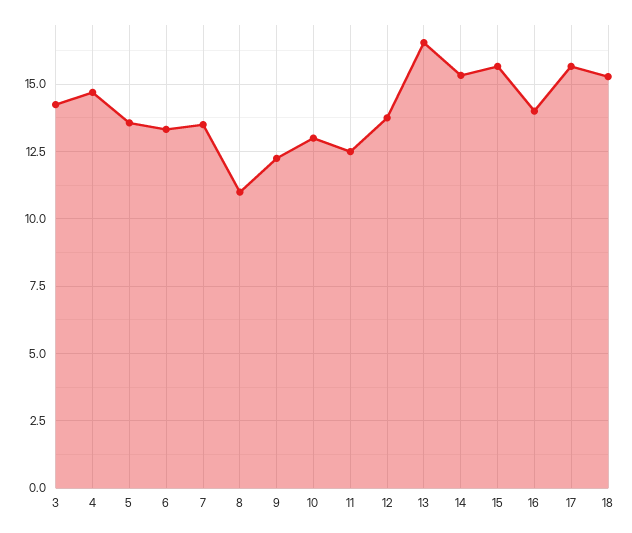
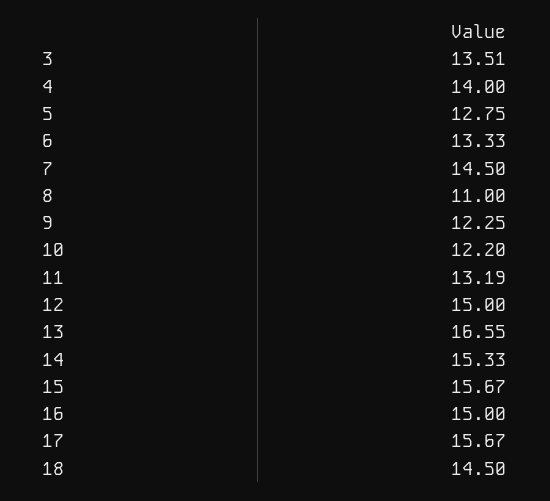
3: 14.25 -> 13.51
4: 14.75 -> 14
5: 13.5 -> 12.75
7: 13.5 -> 14.5
10: 13 -> 12.2
11: 12.5 -> 13.19
12: 13.75 -> 15
16: 14 -> 15
18: 15.25 -> 14.5

